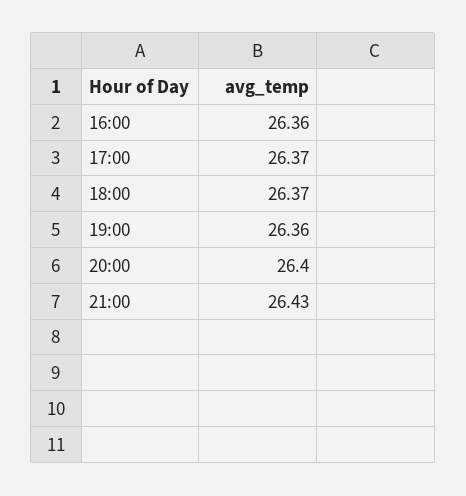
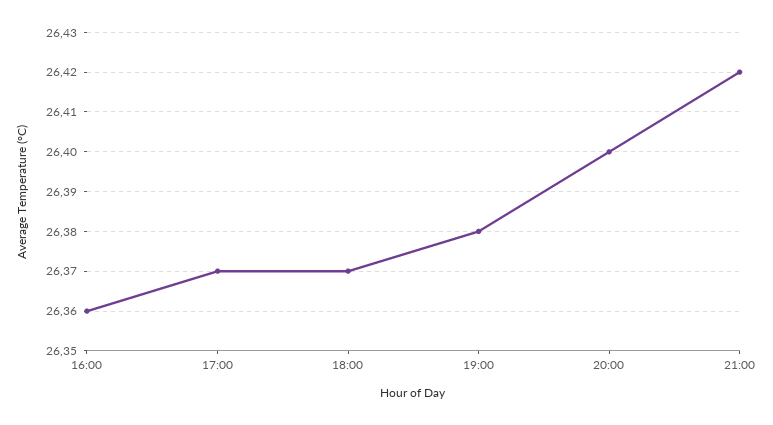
19:00: 26.36 -> 26.38
21:00: 26.43 -> 26.42

